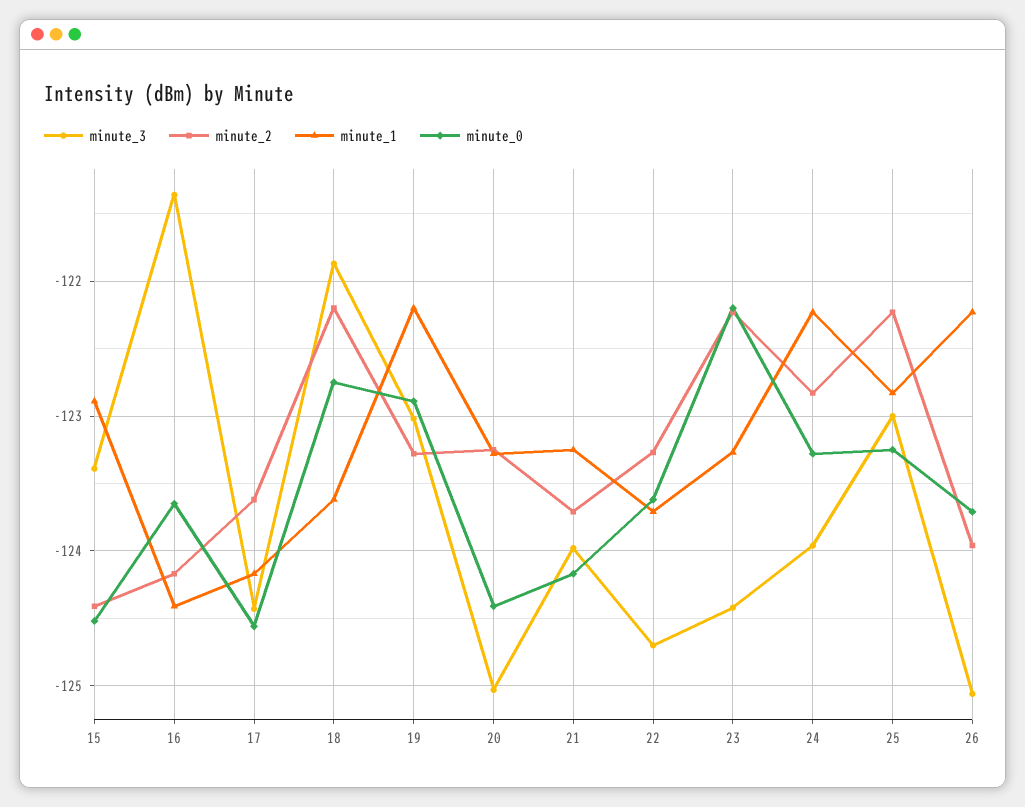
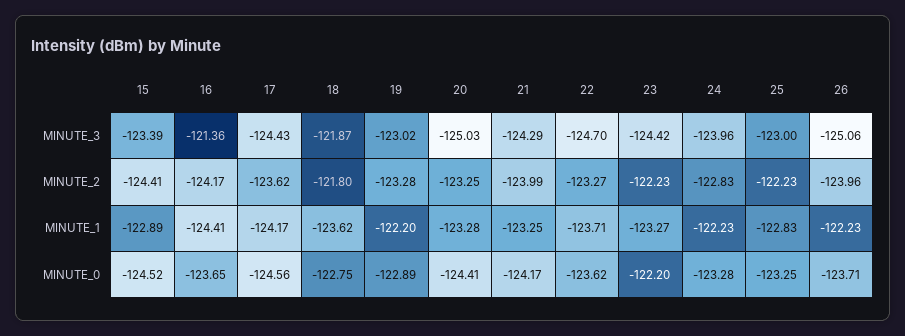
minute_2, 18: -122.2 -> -121.8
minute_3, 21: -124 -> -124.29
minute_2, 21: -123.7 -> -123.99

